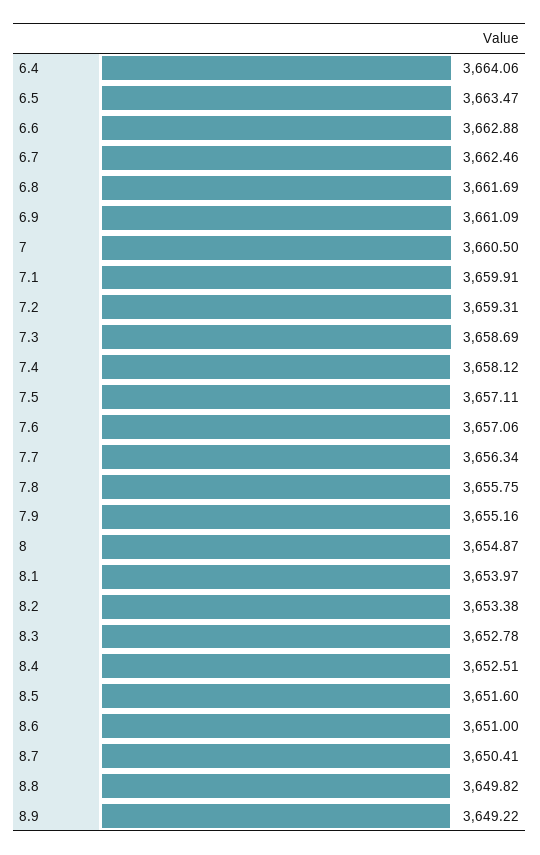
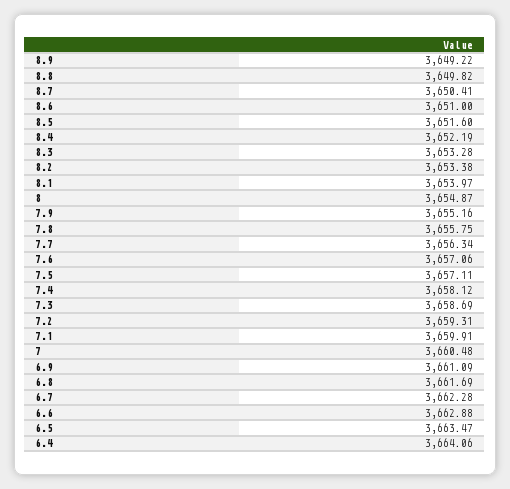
6.7: 3662.46 -> 3662.28
7: 3660.5 -> 3660.48
8.3: 3652.78 -> 3653.28
8.4: 3652.51 -> 3652.19

